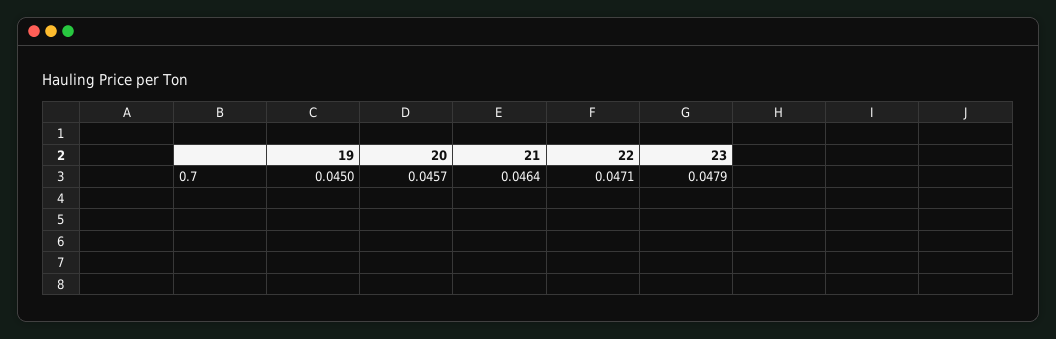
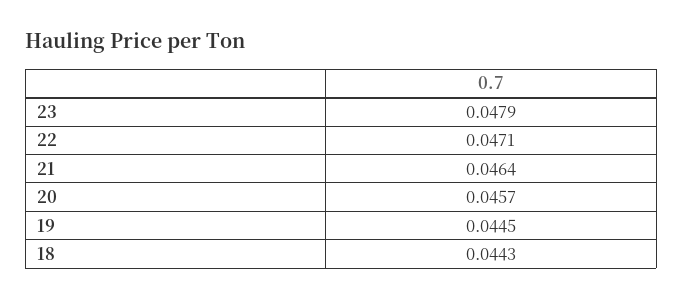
19: 0.045 -> 0.0445
18: none -> 0.0443

